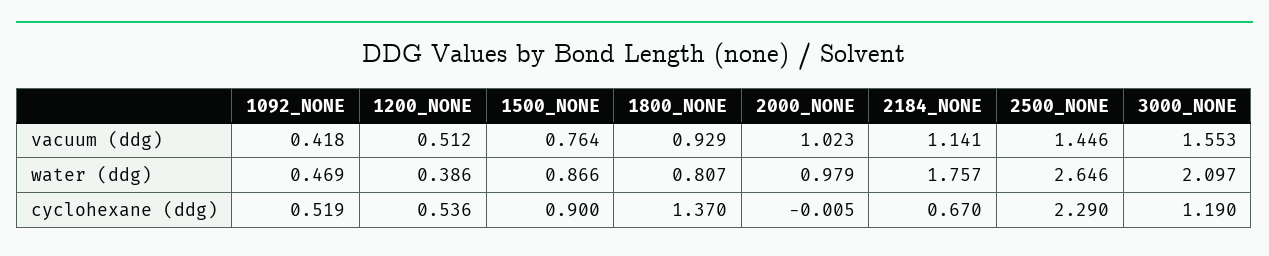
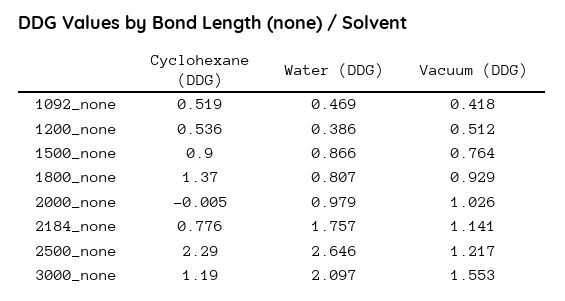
2000_NONE, vacuum (ddg): 1.023 -> 1.026
2500_NONE, vacuum (ddg): 1.446 -> 1.217
2184_NONE, cyclohexane (ddg): 0.67 -> 0.776

